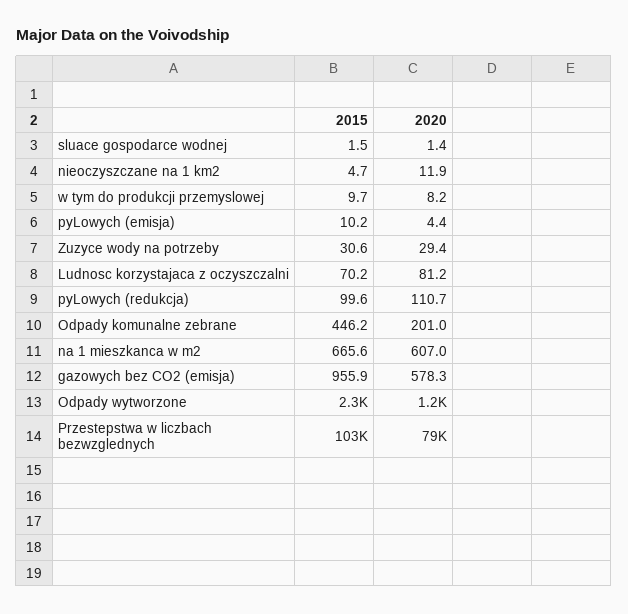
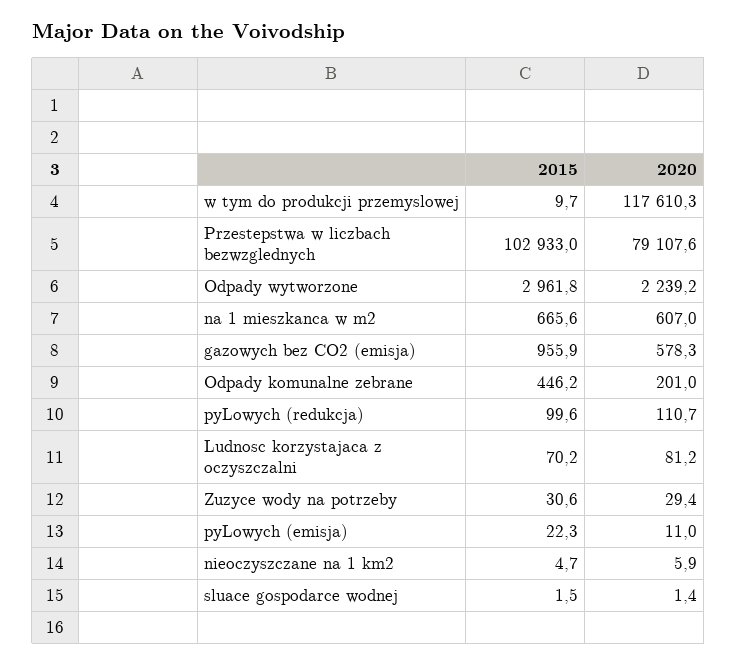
2020, nieoczyszczane na 1 km2: 11.9 -> 5.9
2020, w tym do produkcji przemyslowej: 8.2 -> 117610.3
2015, pyLowych (emisja): 10.2 -> 22.3
2020, pyLowych (emisja): 4.4 -> 11
2015, Odpady wytworzone: 2300 -> 2961.8
2020, Odpady wytworzone: 1200 -> 2239.2

